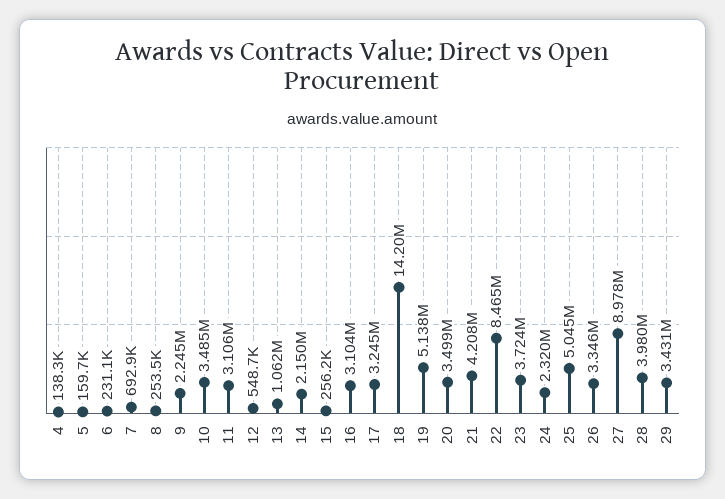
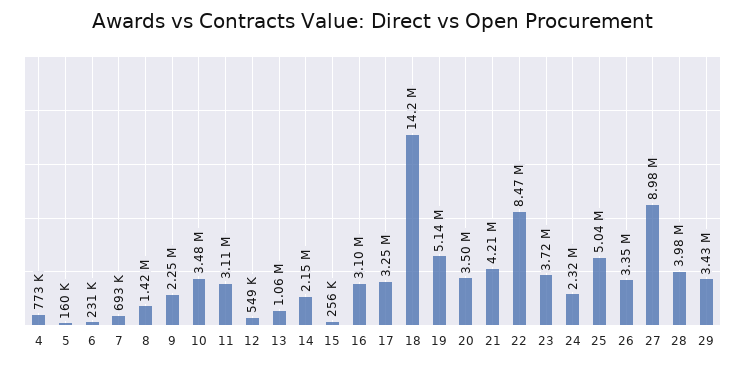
4: 138300 -> 773000
8: 253500 -> 1420000

